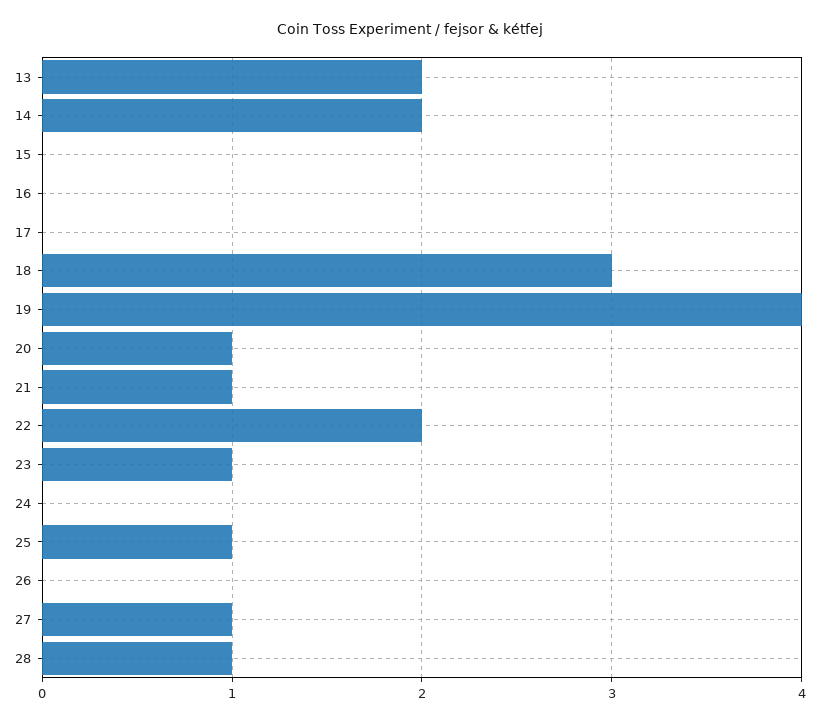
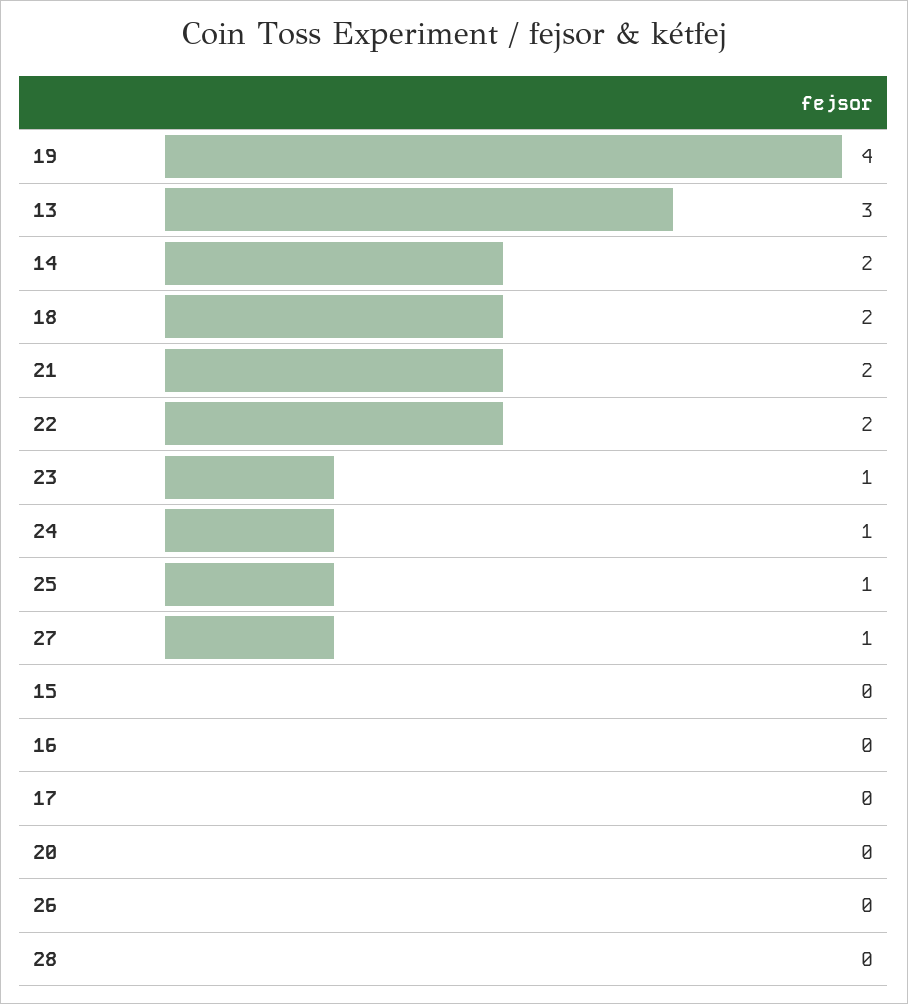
13: 2 -> 3
18: 3 -> 2
20: 1 -> 0
21: 1 -> 2
24: 0 -> 1
28: 1 -> 0

